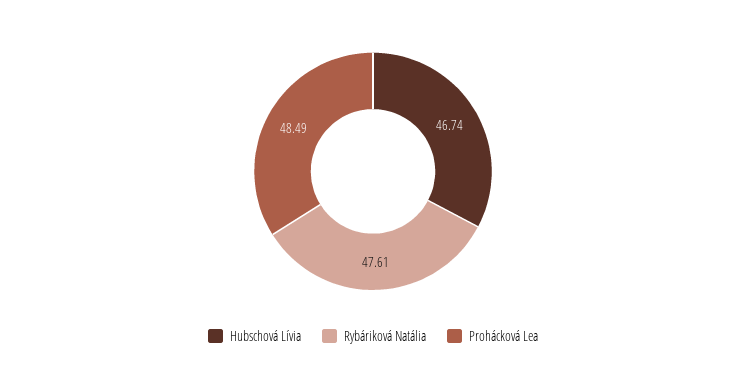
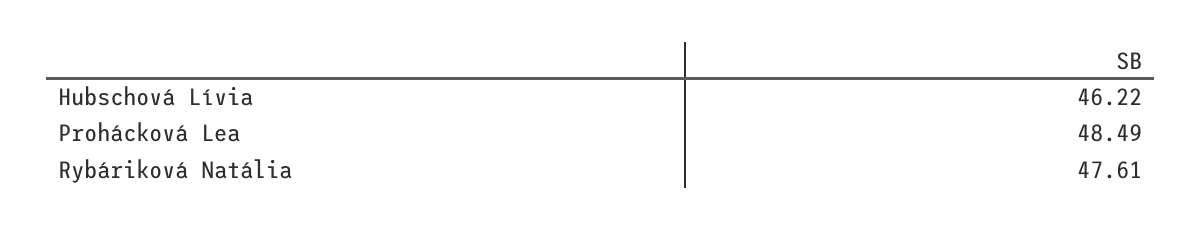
Hubschová Lívia: 46.74 -> 46.22

